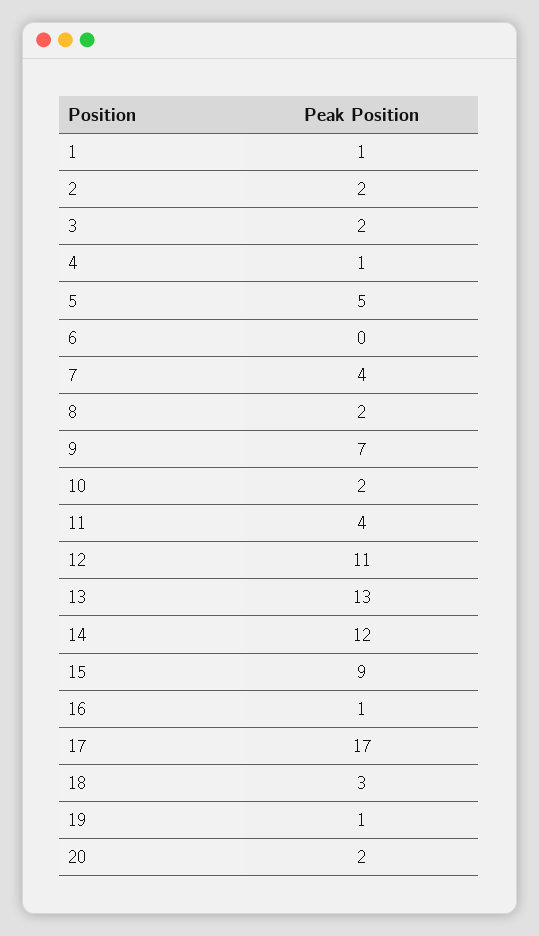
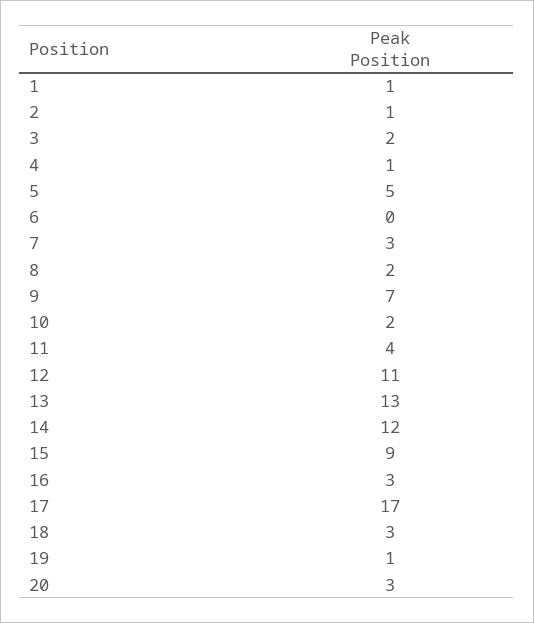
2: 2 -> 1
7: 4 -> 3
16: 1 -> 3
20: 2 -> 3

